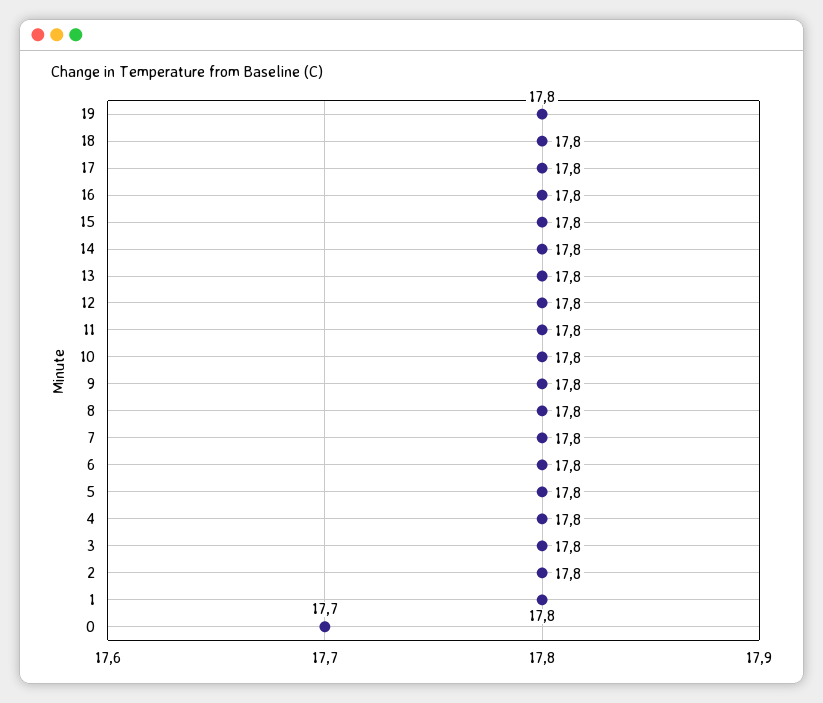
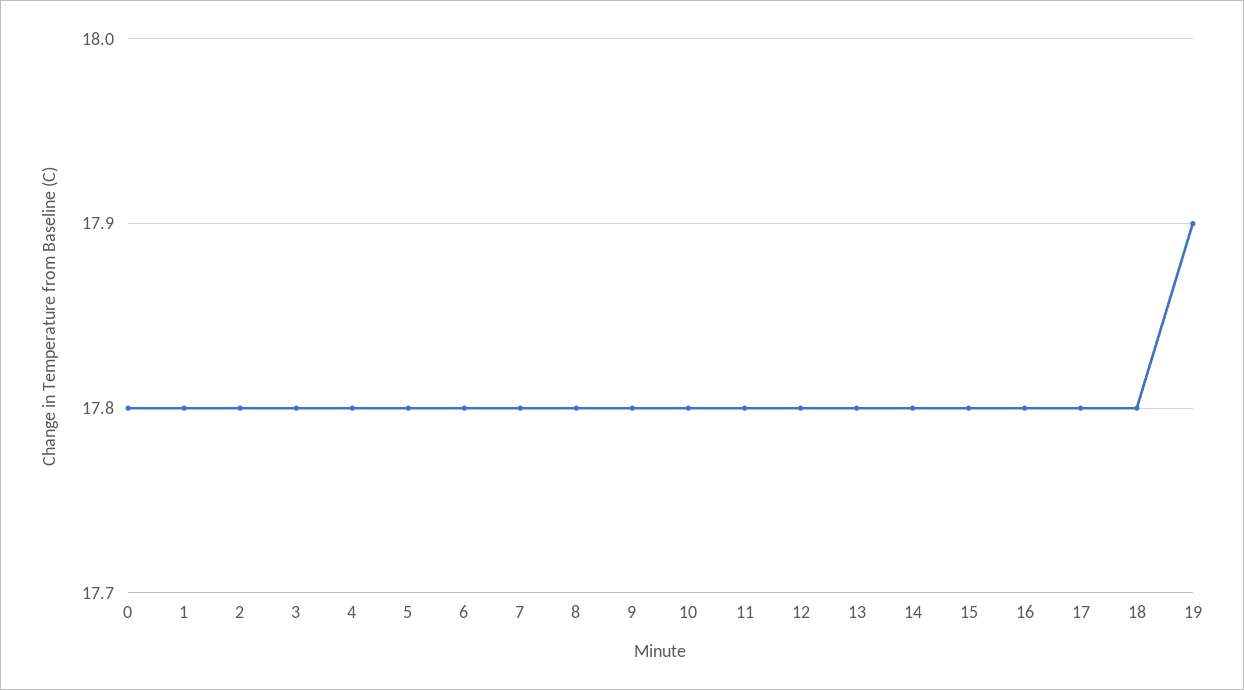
19: 17.8 -> 17.9
0: 17.7 -> 17.8

